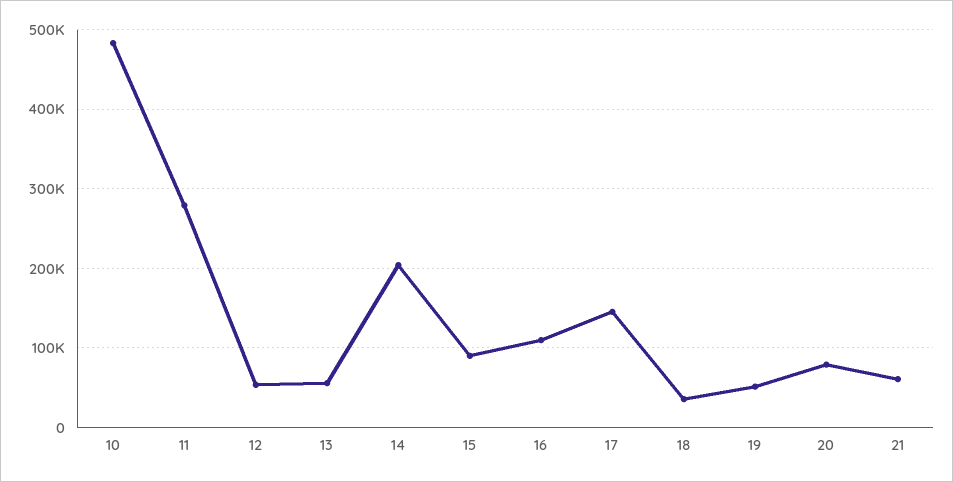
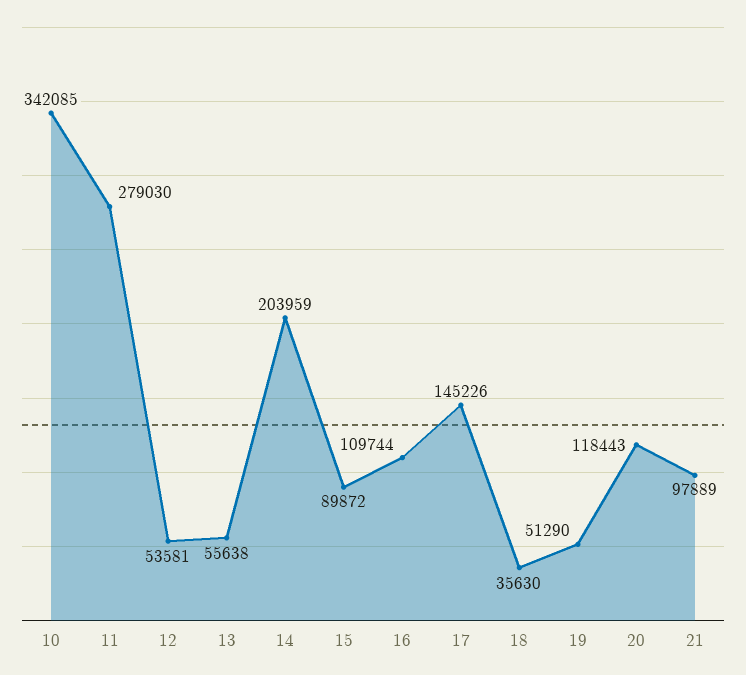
10: 480000 -> 342085
20: 80000 -> 118443
21: 60000 -> 97889

